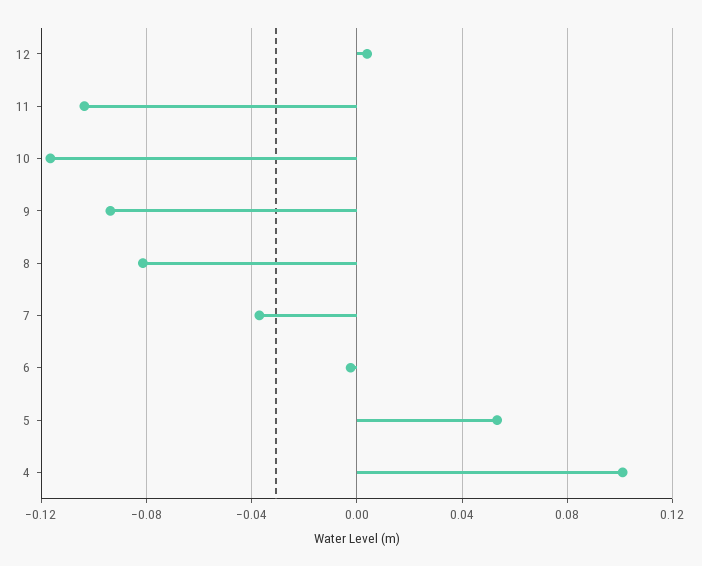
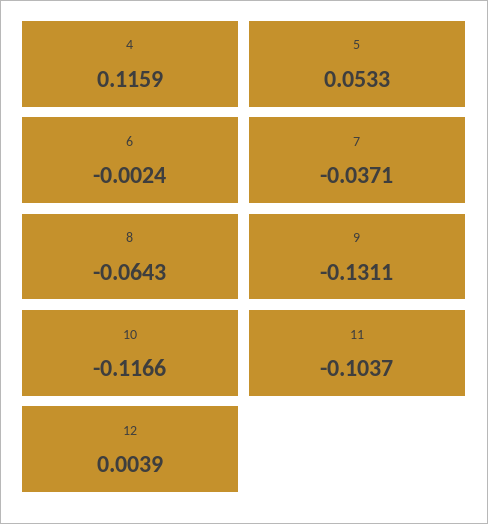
9: -0.095 -> -0.1311
8: -0.08 -> -0.0643
4: 0.1 -> 0.1159

